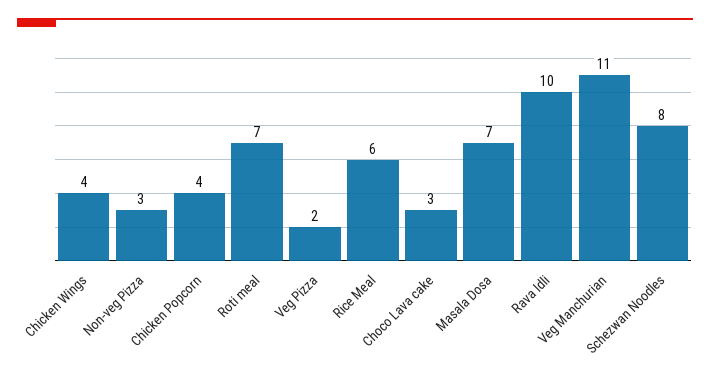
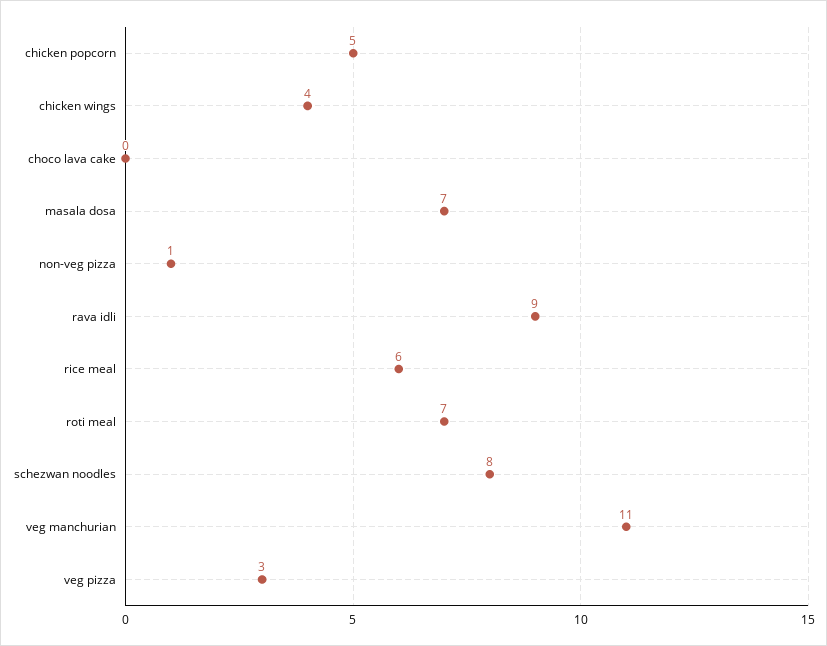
Non-veg Pizza: 3 -> 1
Chicken Popcorn: 4 -> 5
Veg Pizza: 2 -> 3
Choco Lava cake: 3 -> 0
Rava Idli: 10 -> 9

